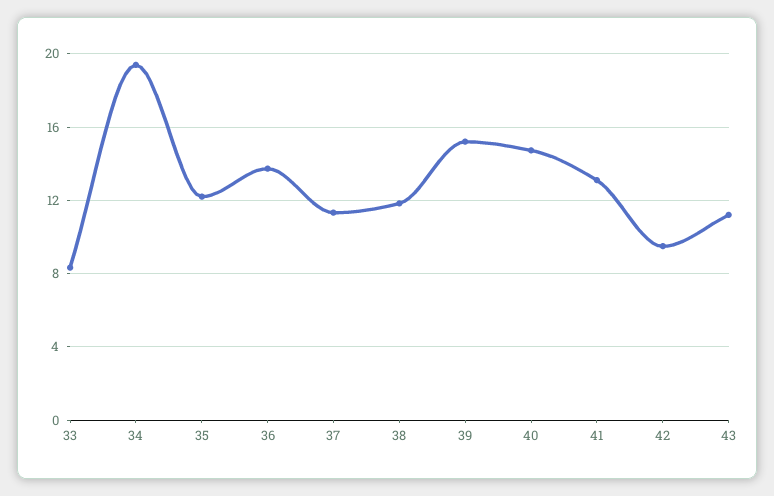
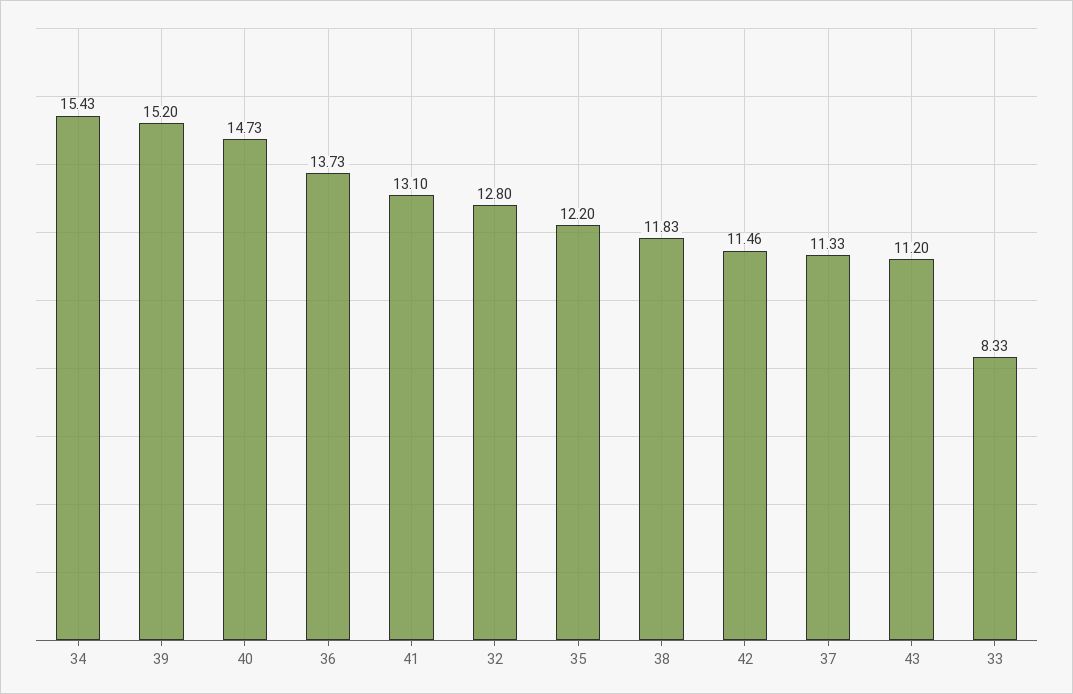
34: 19.5 -> 15.43
42: 9.5 -> 11.46
32: none -> 12.8

